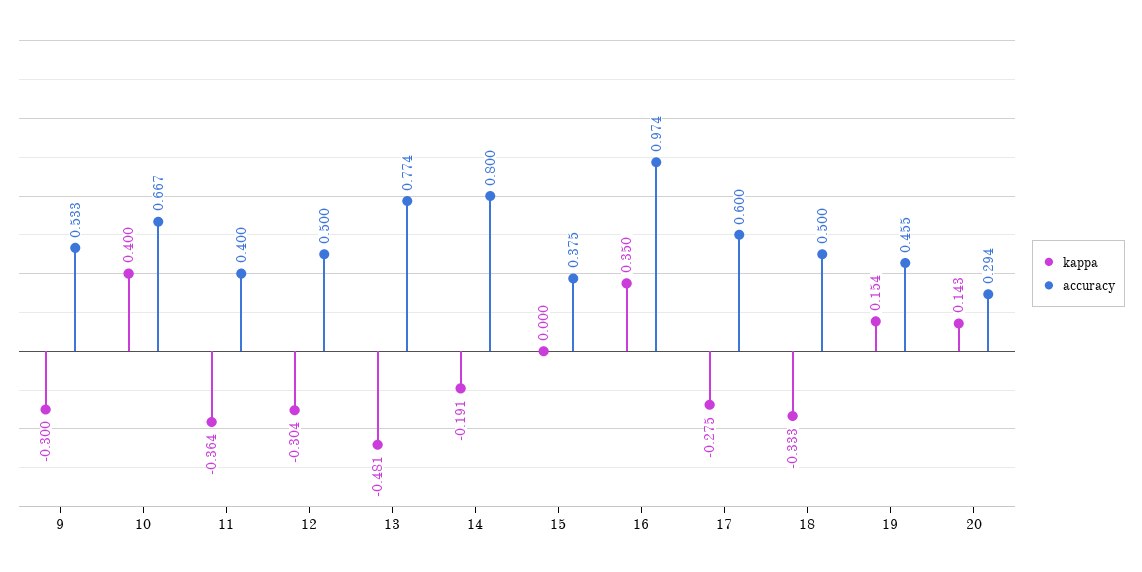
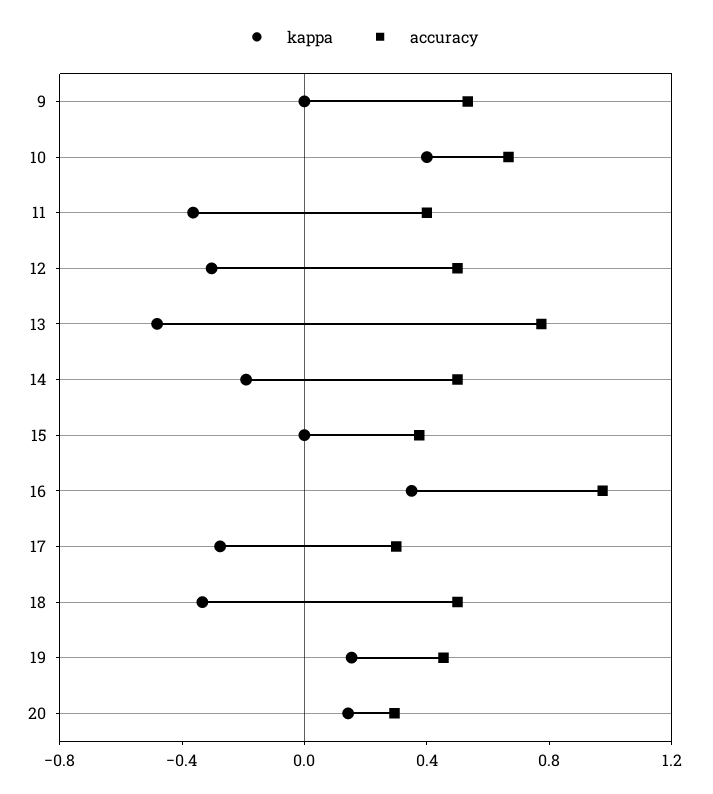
kappa, 9: -0.3 -> 0
accuracy, 14: 0.8 -> 0.5
accuracy, 17: 0.6 -> 0.3

